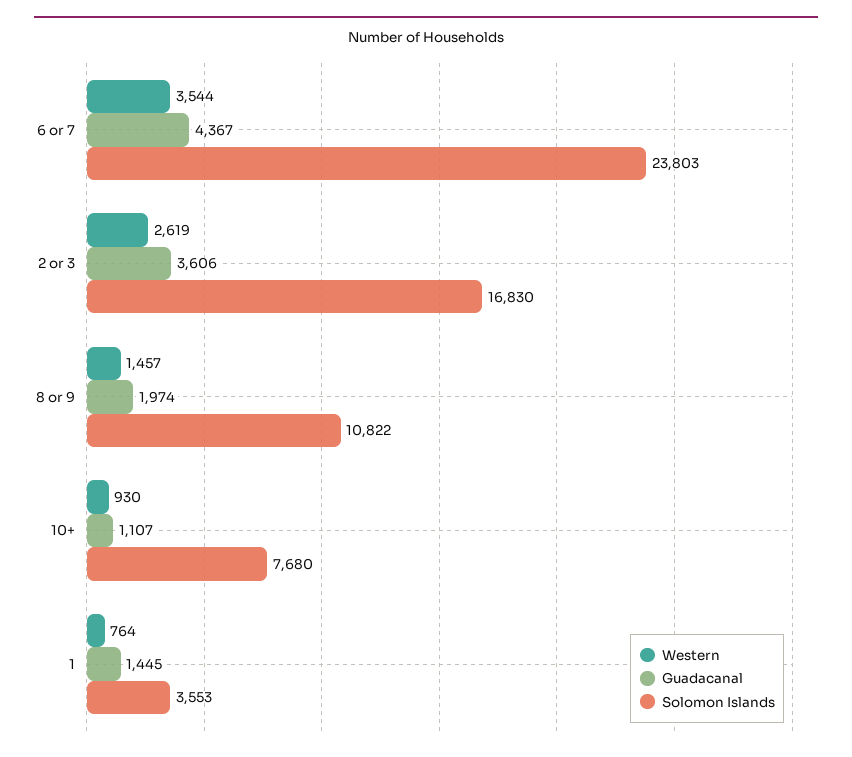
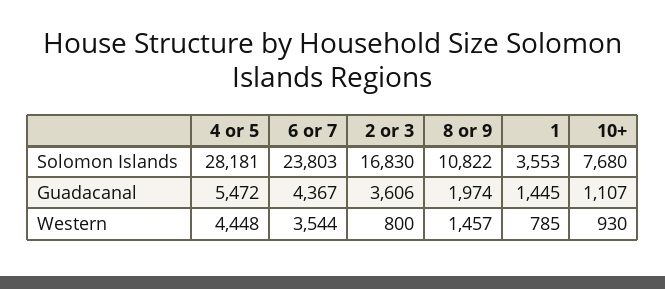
Western, 2 or 3: 2619 -> 800
Western, 1: 764 -> 785
Solomon Islands, 4 or 5: none -> 28181
Guadacanal, 4 or 5: none -> 5472
Western, 4 or 5: none -> 4448

